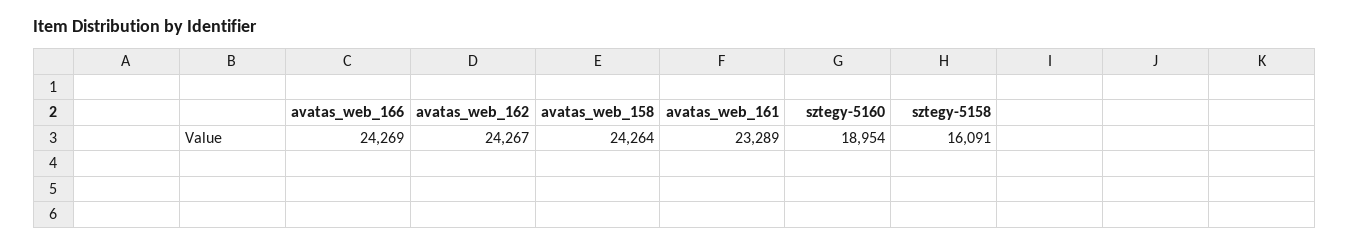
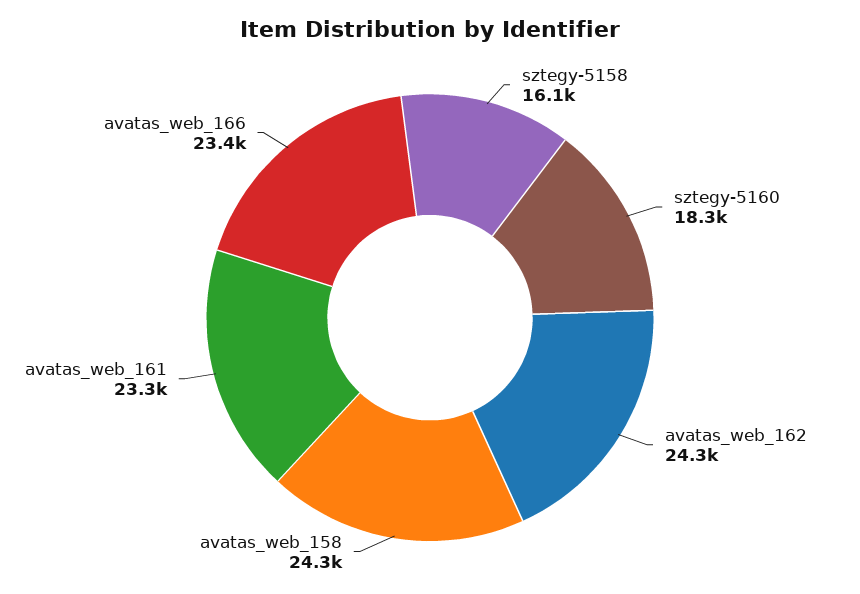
avatas_web_166: 24269 -> 23400
sztegy-5160: 18954 -> 18300

